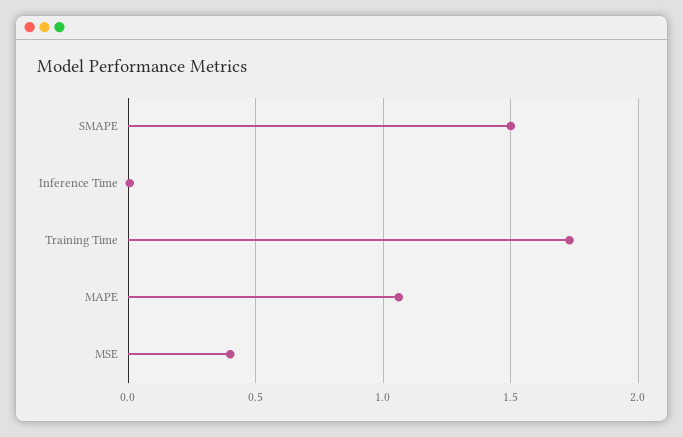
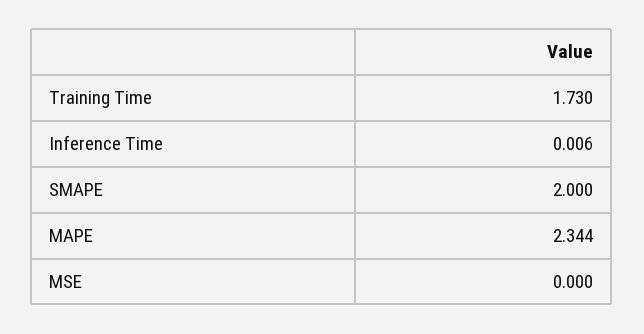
SMAPE: 1.5 -> 2
MAPE: 1.05 -> 2.344
MSE: 0.4 -> 0

